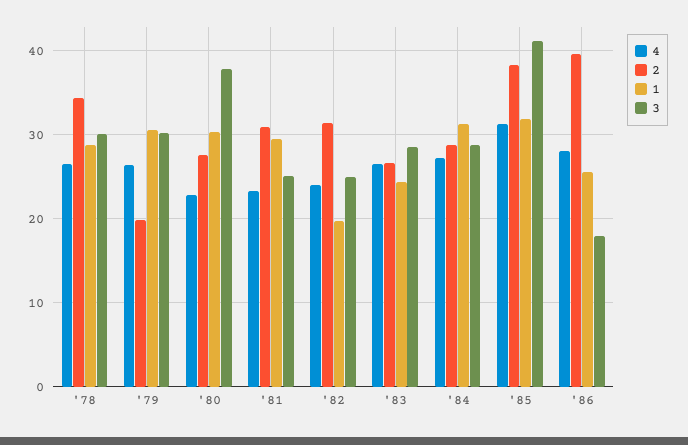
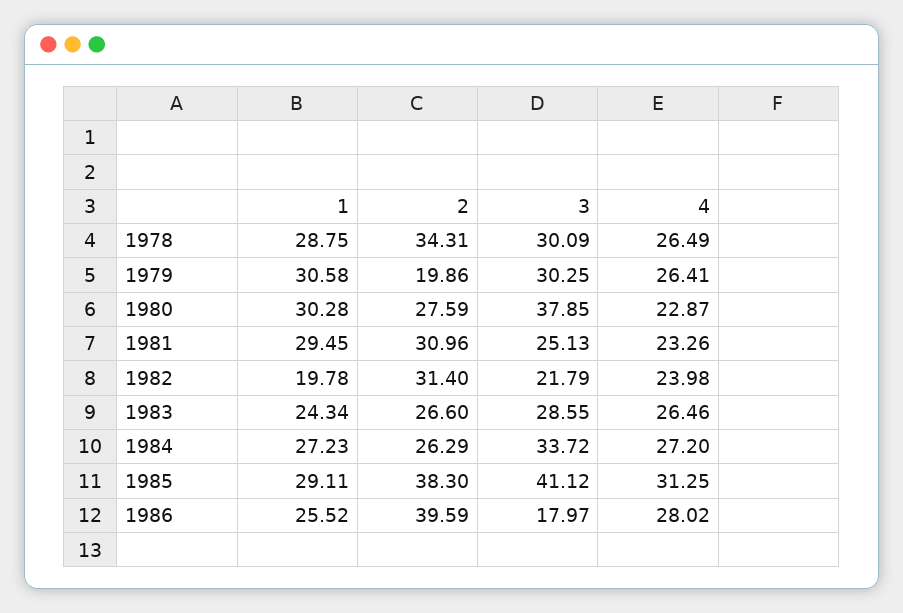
3, '82: 25 -> 21.79
2, '84: 29 -> 26.29
1, '84: 31 -> 27.23
3, '84: 29 -> 33.72
1, '85: 32 -> 29.11

